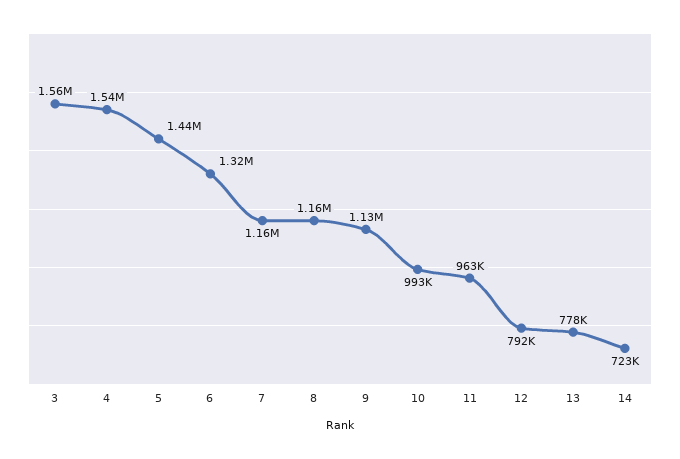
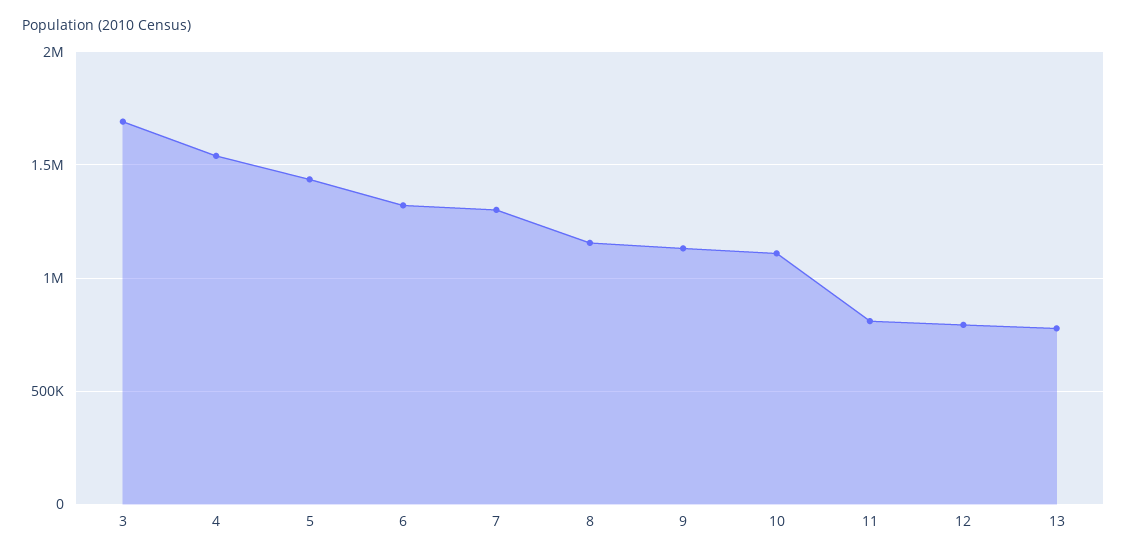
3: 1560000 -> 1700000
7: 1160000 -> 1300000
10: 993000 -> 1100000
11: 963000 -> 800000
14: 723000 -> none

